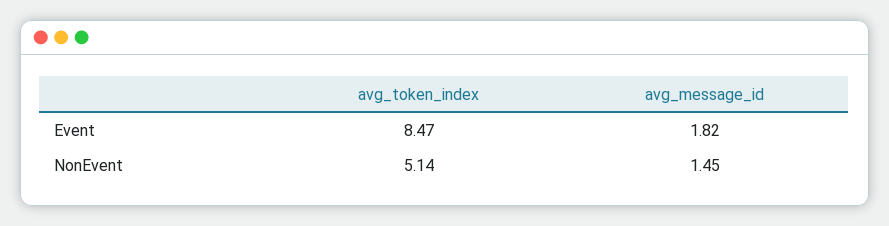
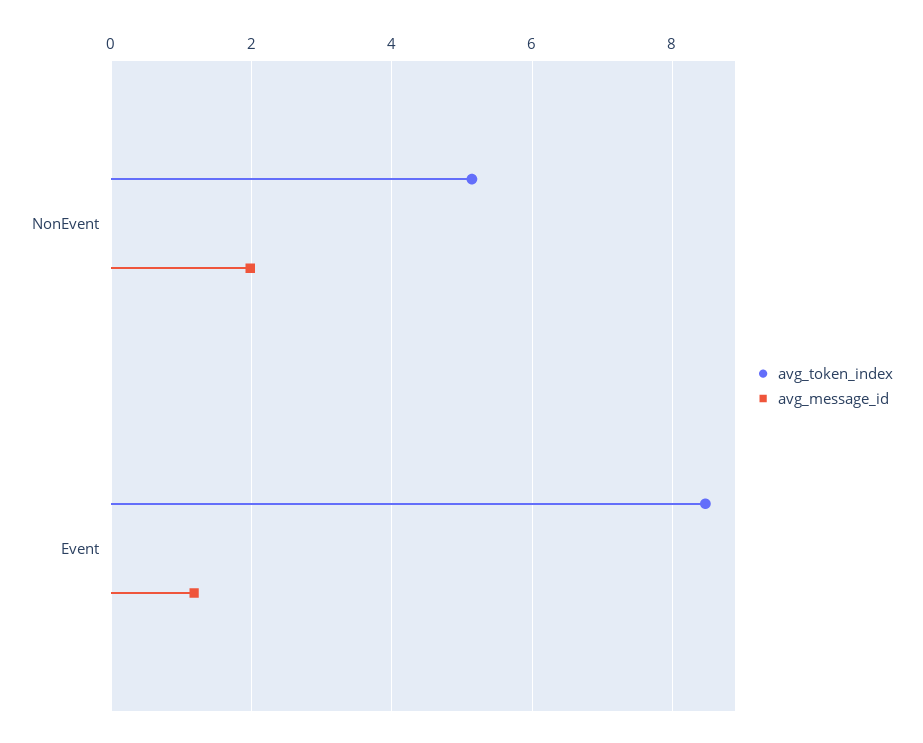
avg_message_id, Event: 1.82 -> 1.2
avg_message_id, NonEvent: 1.45 -> 2

